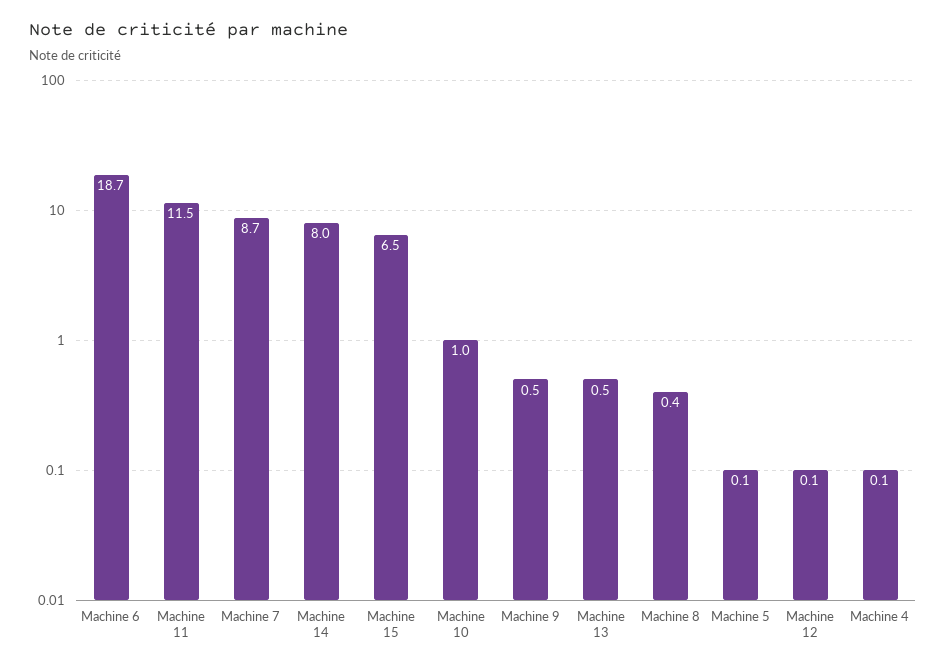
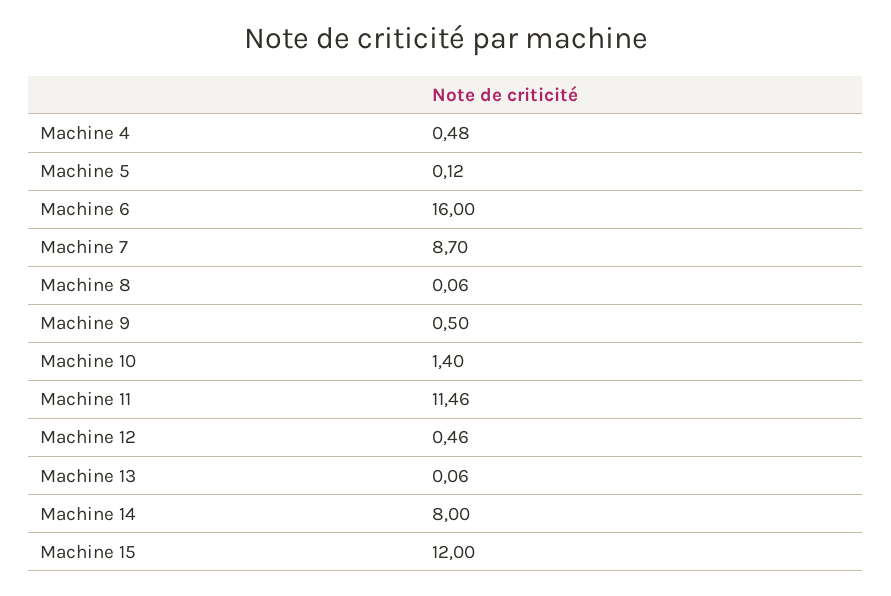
Machine 6: 18.7 -> 16
Machine 15: 6.5 -> 12
Machine 10: 1 -> 1.4
Machine 13: 0.5 -> 0.06
Machine 8: 0.4 -> 0.06
Machine 12: 0.1 -> 0.46
Machine 4: 0.1 -> 0.48

